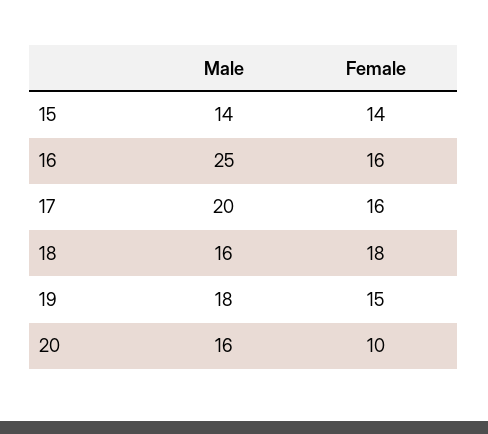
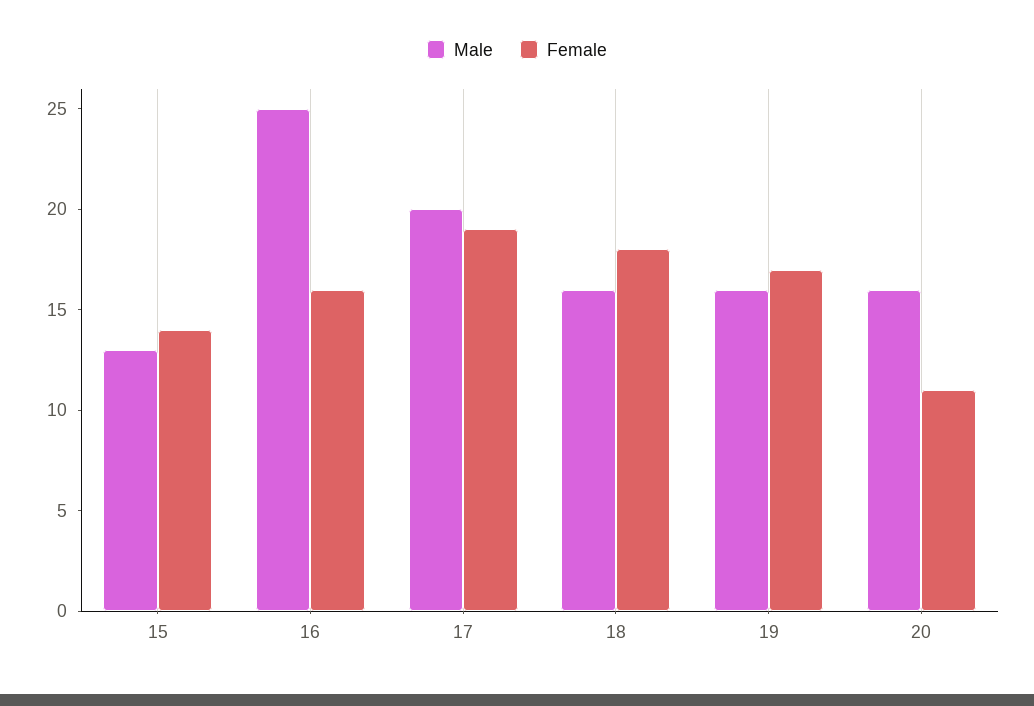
Male, 15: 14 -> 13
Female, 17: 16 -> 19
Male, 19: 18 -> 16
Female, 19: 15 -> 17
Female, 20: 10 -> 11

